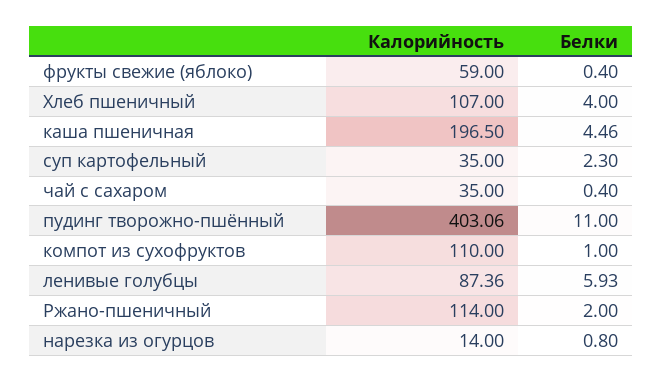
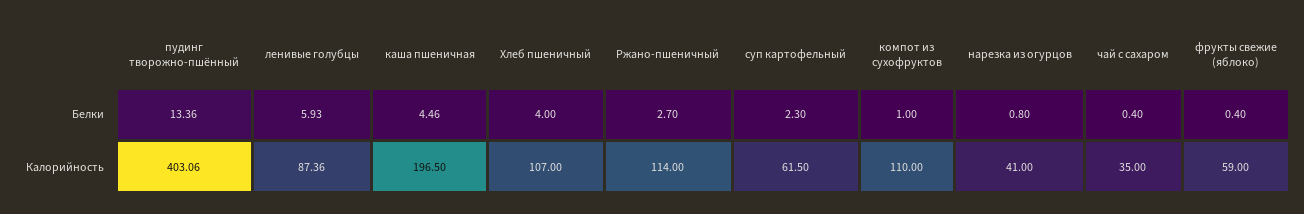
Калорийность, суп картофельный: 35 -> 61.5
Белки, пудинг творожно-пшённый: 11 -> 13.36
Белки, Ржано-пшеничный: 2 -> 2.7
Калорийность, нарезка из огурцов: 14 -> 41

